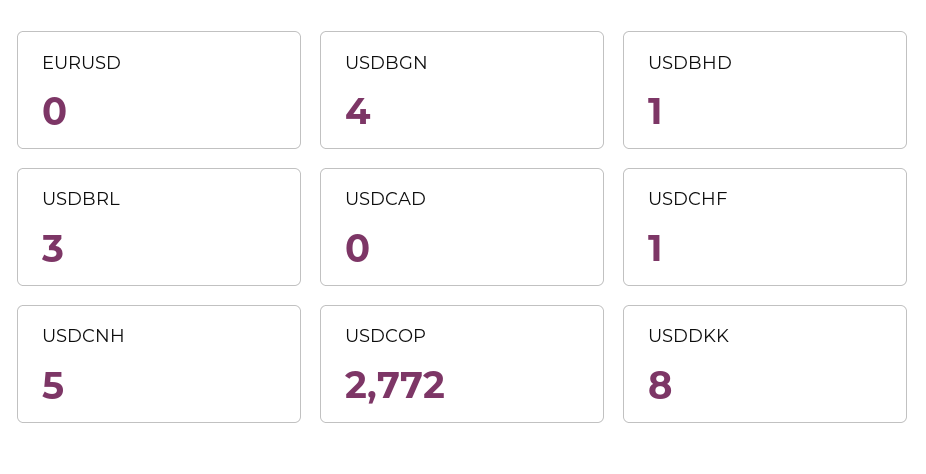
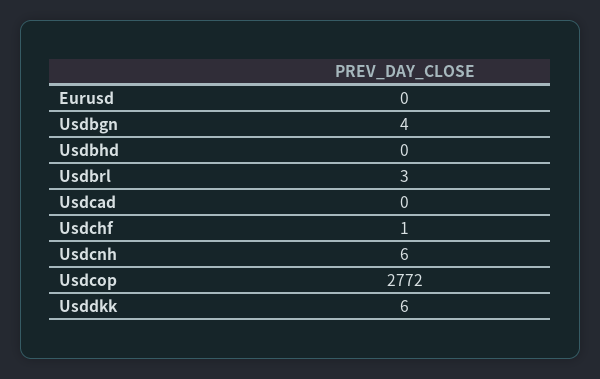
USDBHD: 1 -> 0
USDCNH: 5 -> 6
USDDKK: 8 -> 6

